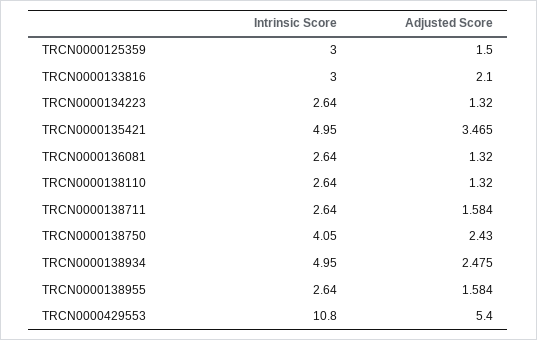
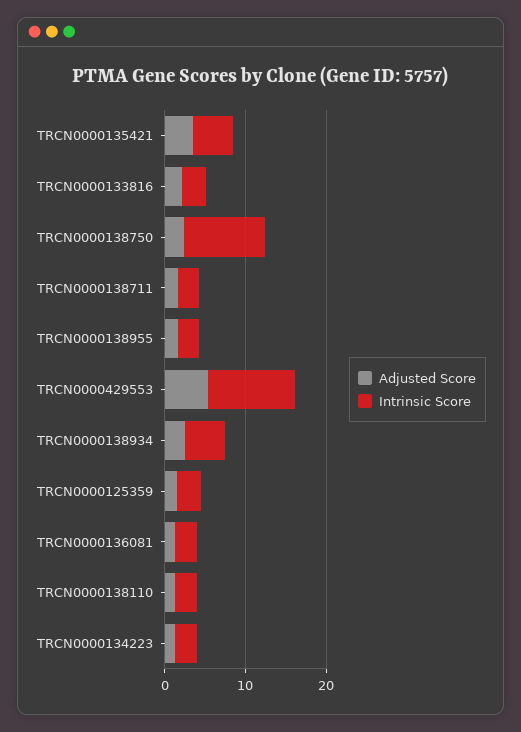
Intrinsic Score, TRCN0000138750: 4.05 -> 10

